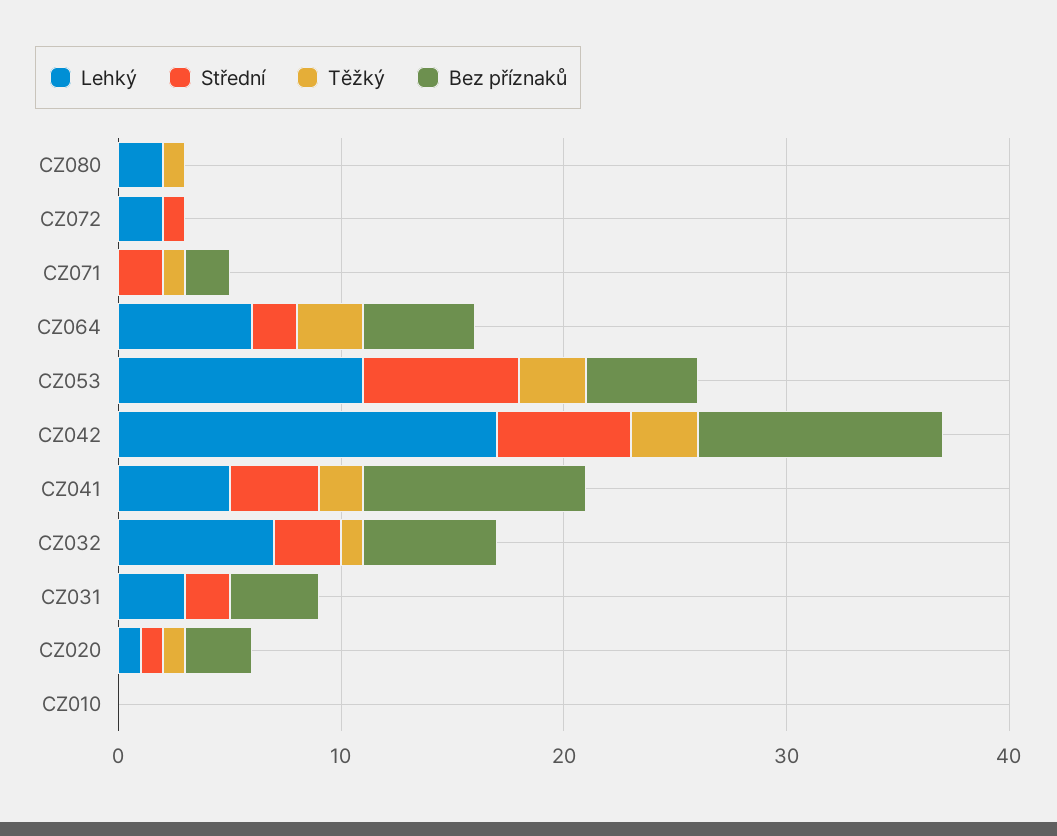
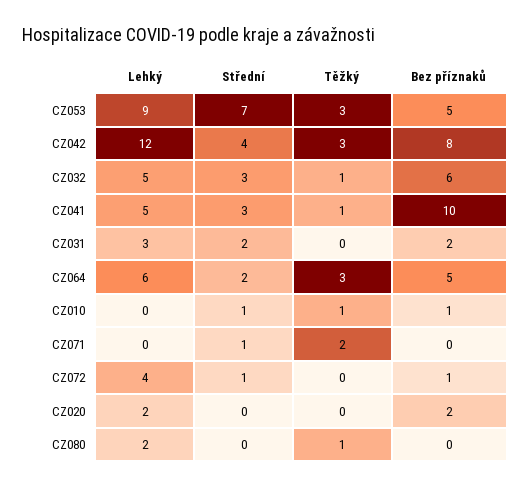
Lehký, CZ072: 2 -> 4
Bez příznaků, CZ072: 0 -> 1
Střední, CZ071: 2 -> 1
Těžký, CZ071: 1 -> 2
Bez příznaků, CZ071: 2 -> 0
Lehký, CZ053: 11 -> 9
Lehký, CZ042: 17 -> 12
Střední, CZ042: 6 -> 4
Bez příznaků, CZ042: 11 -> 8
Střední, CZ041: 4 -> 3
Těžký, CZ041: 2 -> 1
Lehký, CZ032: 7 -> 5
Bez příznaků, CZ031: 4 -> 2
Lehký, CZ020: 1 -> 2
Střední, CZ020: 1 -> 0
Těžký, CZ020: 1 -> 0
Bez příznaků, CZ020: 3 -> 2
Střední, CZ010: 0 -> 1
Těžký, CZ010: 0 -> 1
Bez příznaků, CZ010: 0 -> 1

